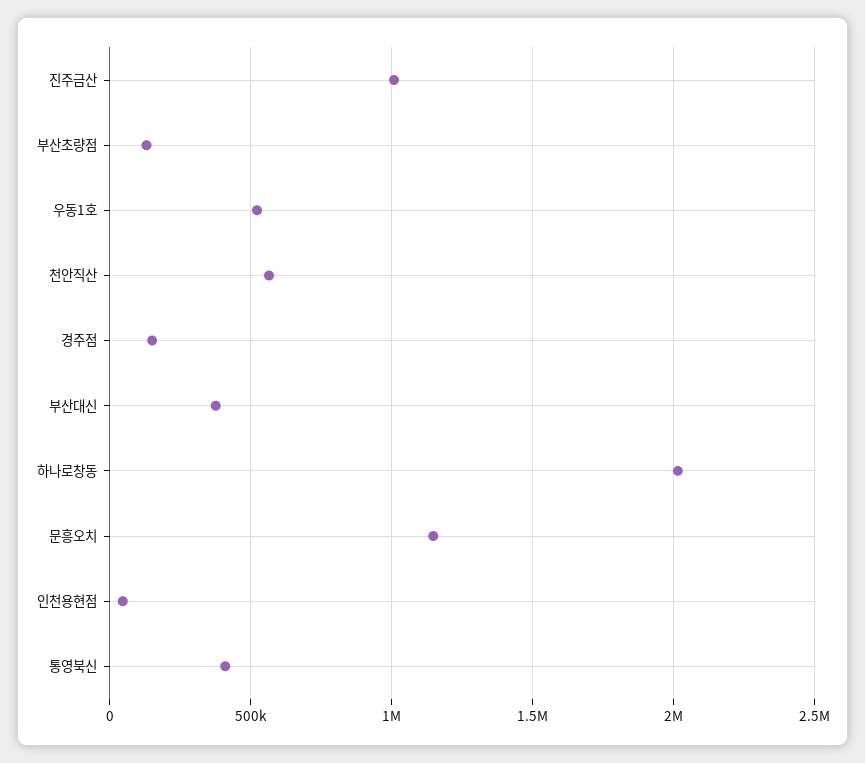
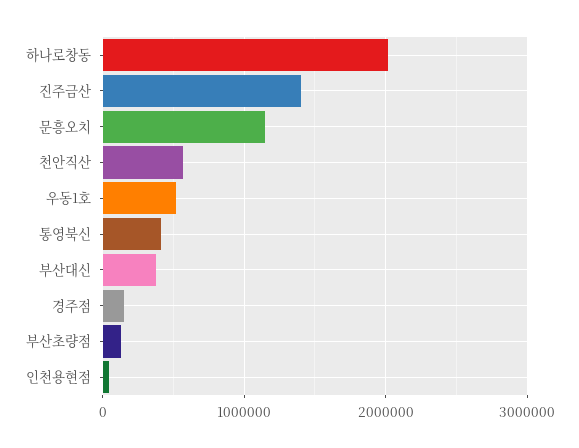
진주금산: 1000000 -> 1400000

